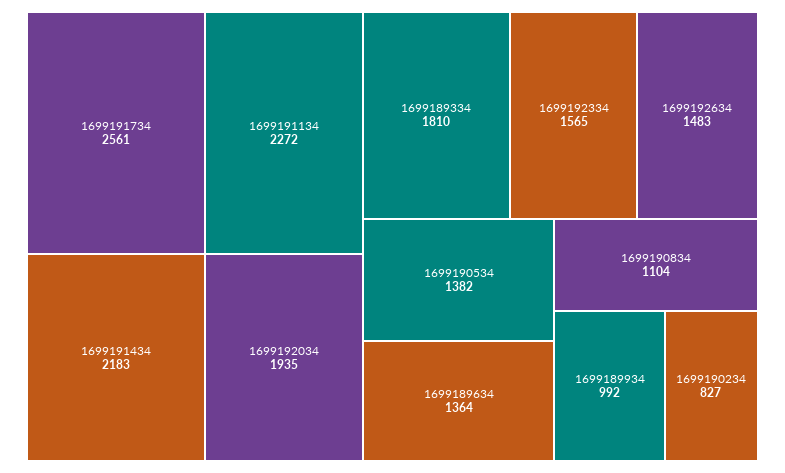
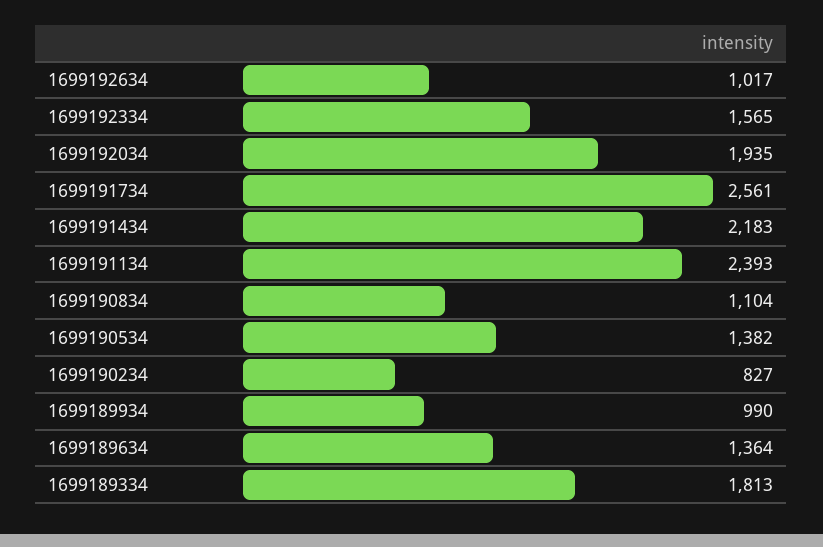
1699191134: 2272 -> 2393
1699189334: 1810 -> 1813
1699192634: 1483 -> 1017
1699189934: 992 -> 990

